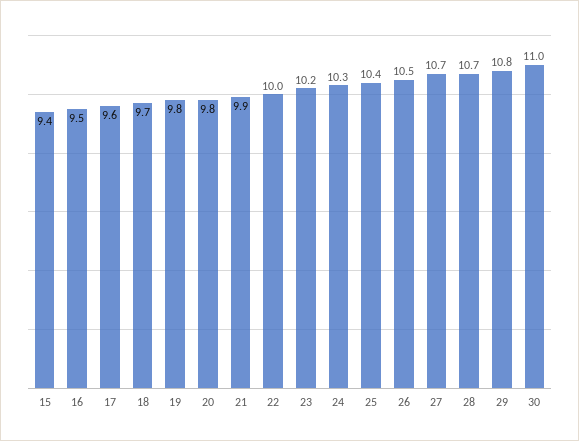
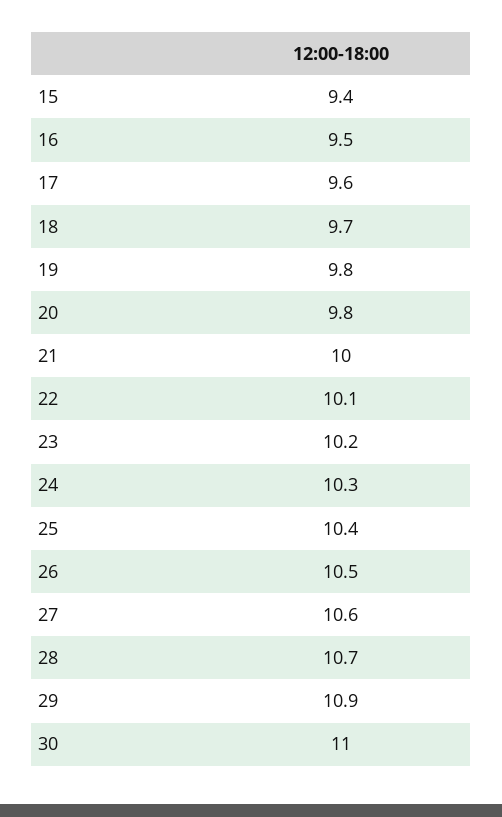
21: 9.9 -> 10
22: 10 -> 10.1
27: 10.7 -> 10.6
29: 10.8 -> 10.9

